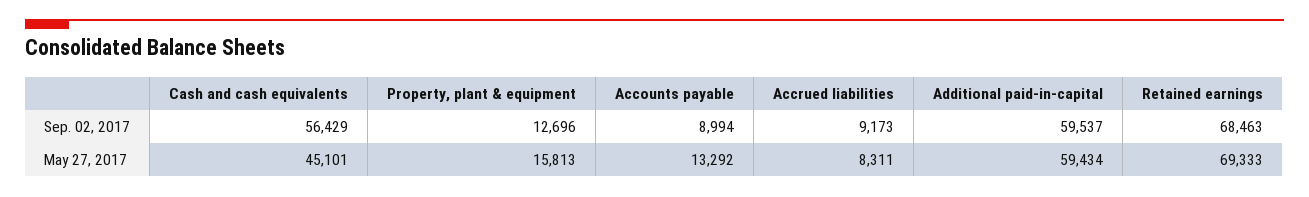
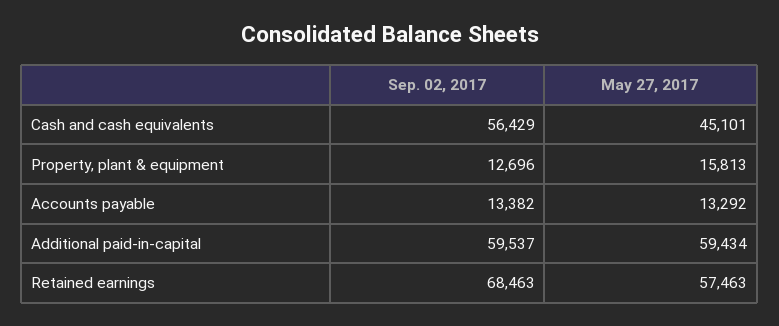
Accounts payable, Sep. 02, 2017: 8994 -> 13382
Accrued liabilities, Sep. 02, 2017: 9173 -> none
Accrued liabilities, May 27, 2017: 8311 -> none
Retained earnings, May 27, 2017: 69333 -> 57463

